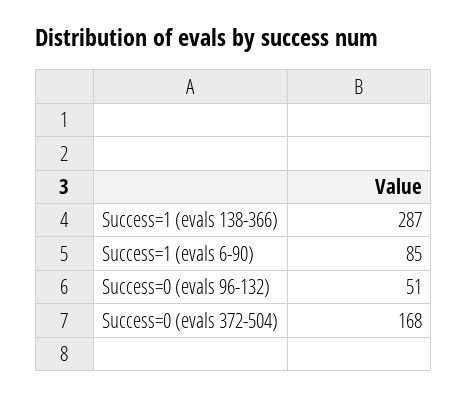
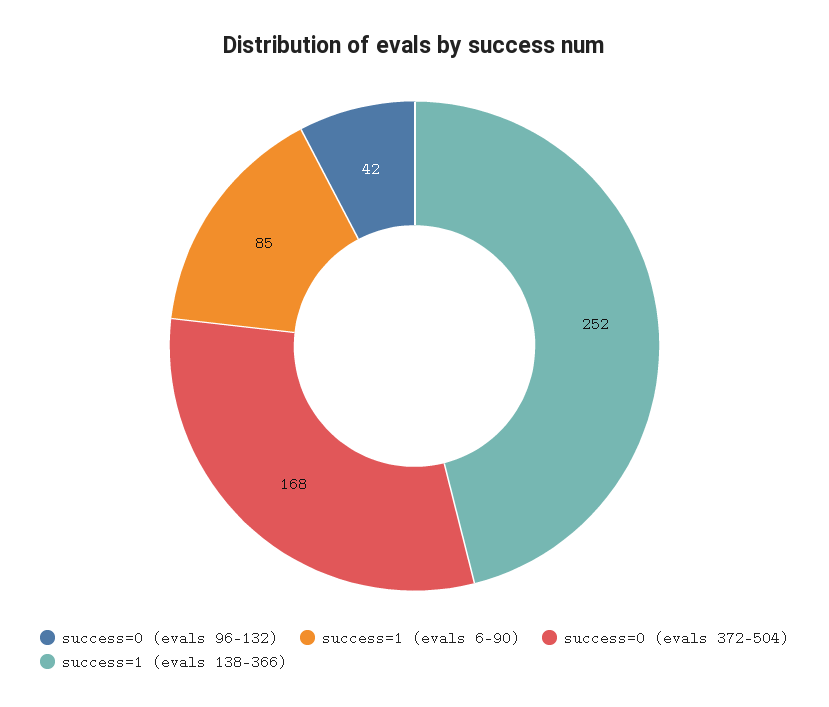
Success=1 (evals 138-366): 287 -> 252
Success=0 (evals 96-132): 51 -> 42

